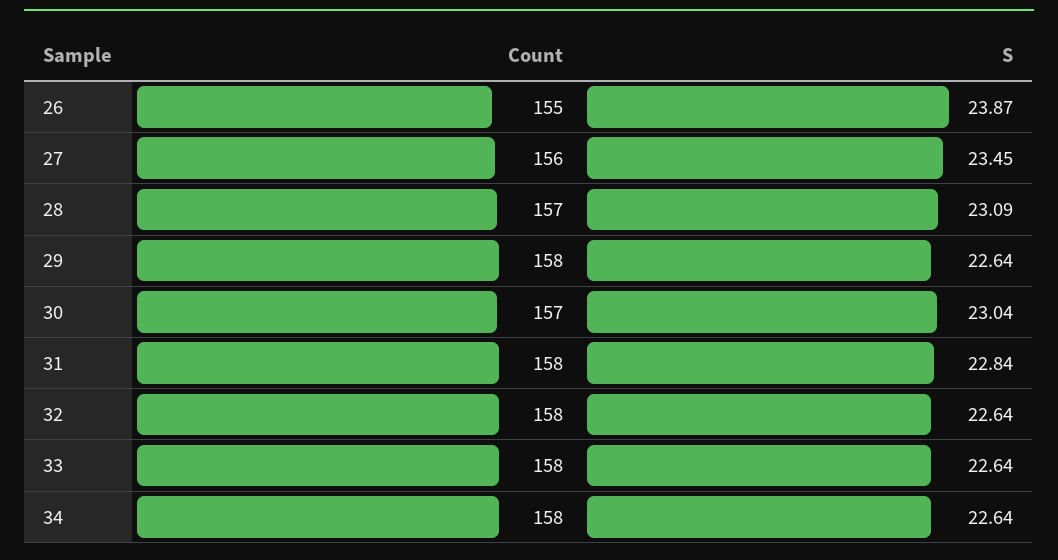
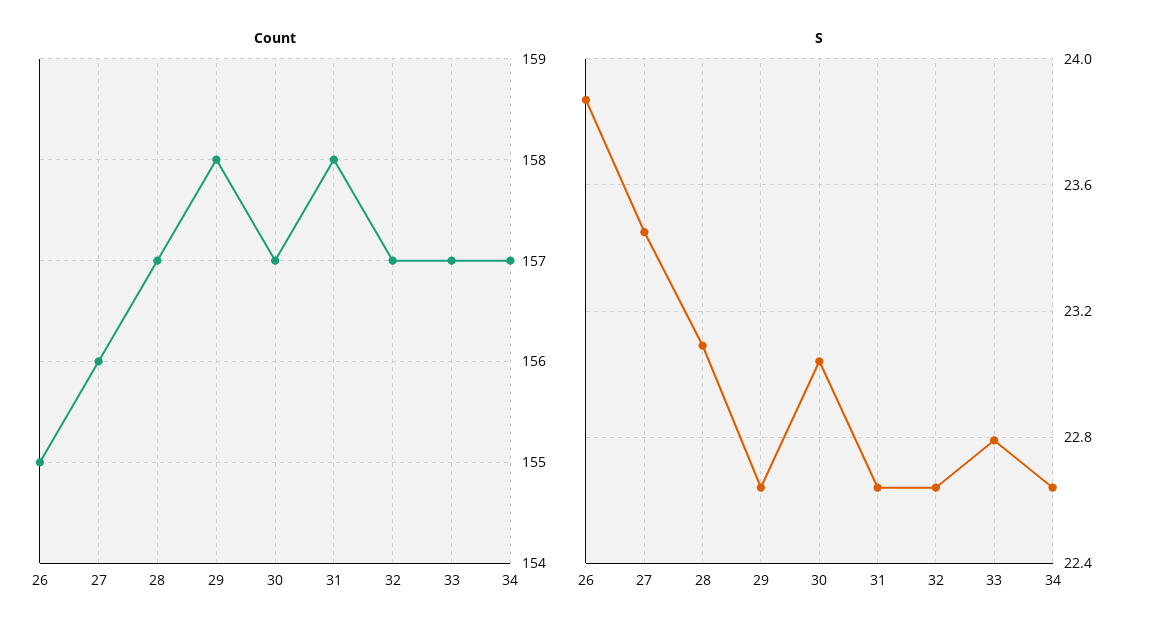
S, 31: 22.84 -> 22.65
Count, 32: 158 -> 157
Count, 33: 158 -> 157
S, 33: 22.64 -> 22.8
Count, 34: 158 -> 157

